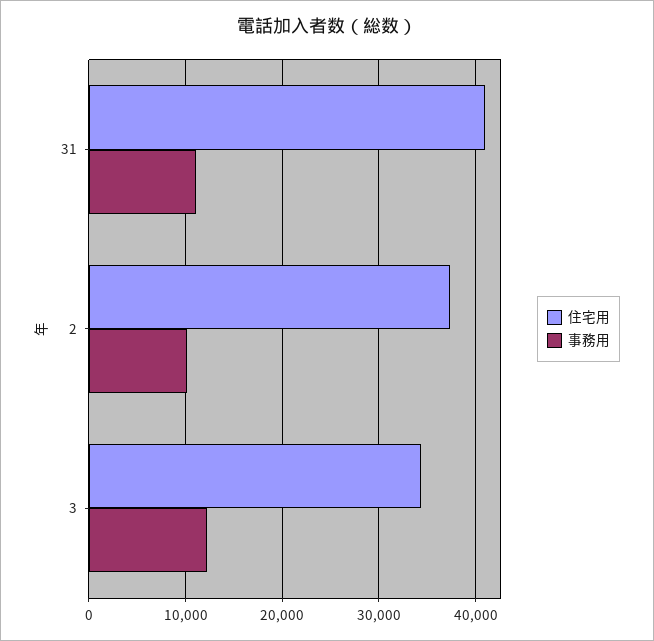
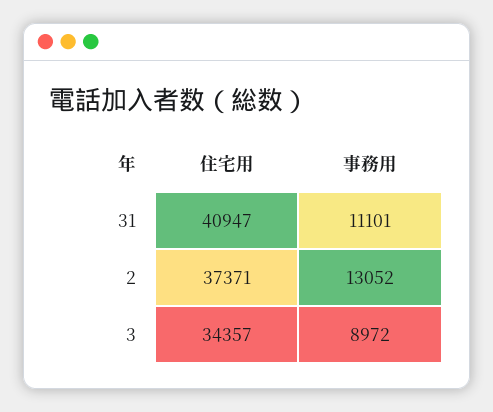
事務用, 2: 10000 -> 13052
事務用, 3: 12000 -> 8972

